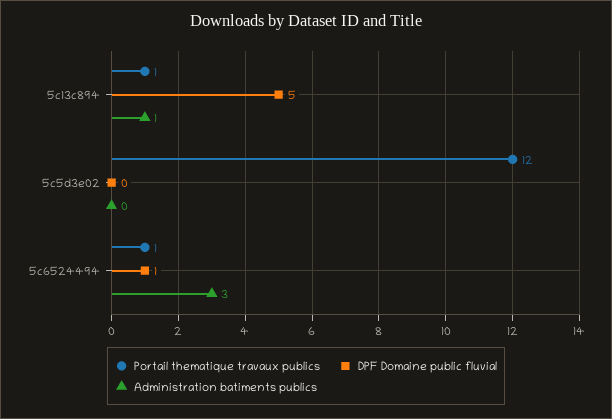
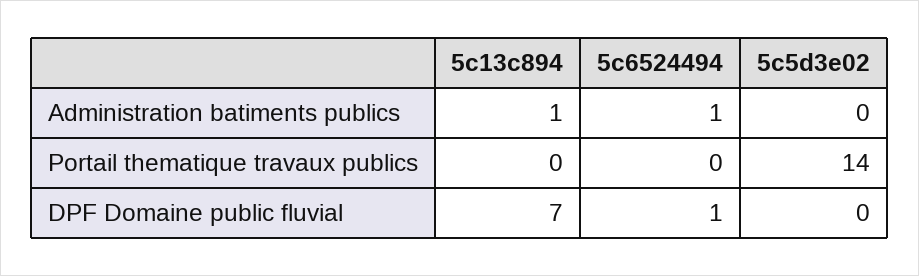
Portail thematique travaux publics, 5c13c894: 1 -> 0
DPF Domaine public fluvial, 5c13c894: 5 -> 7
Portail thematique travaux publics, 5c5d3e02: 12 -> 14
Portail thematique travaux publics, 5c6524494: 1 -> 0
Administration batiments publics, 5c6524494: 3 -> 1

